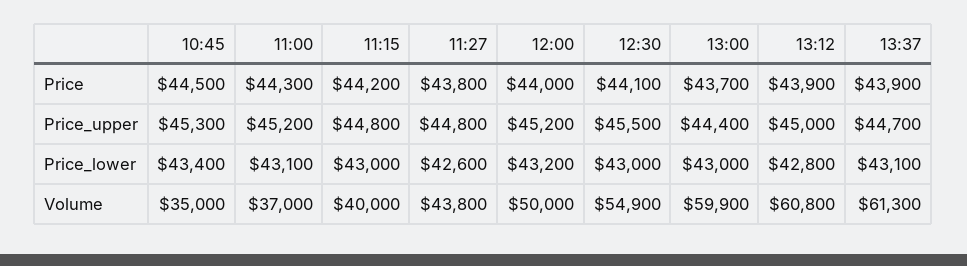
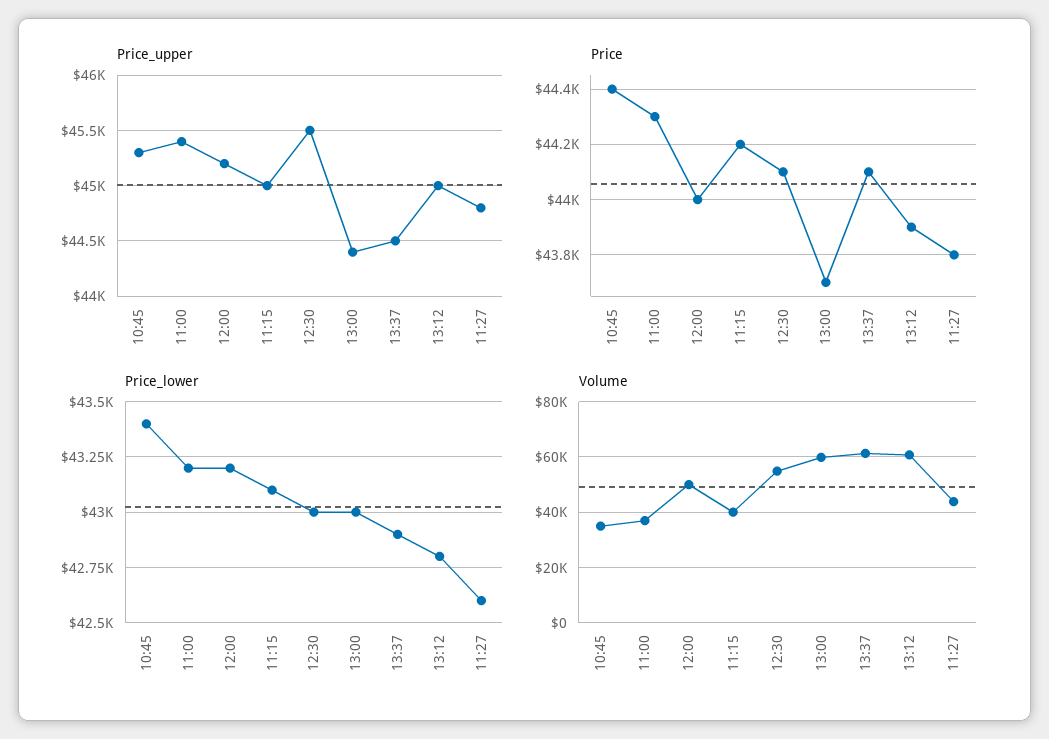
Price, 10:45: 44500 -> 44400
Price, 13:37: 43900 -> 44100
Price_upper, 11:00: 45200 -> 45400
Price_upper, 11:15: 44800 -> 45000
Price_upper, 13:37: 44700 -> 44500
Price_lower, 11:00: 43100 -> 43200
Price_lower, 11:15: 43000 -> 43100
Price_lower, 13:37: 43100 -> 42900

